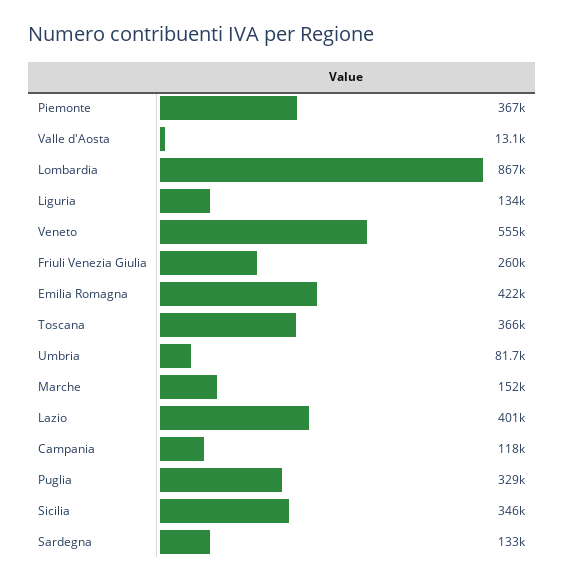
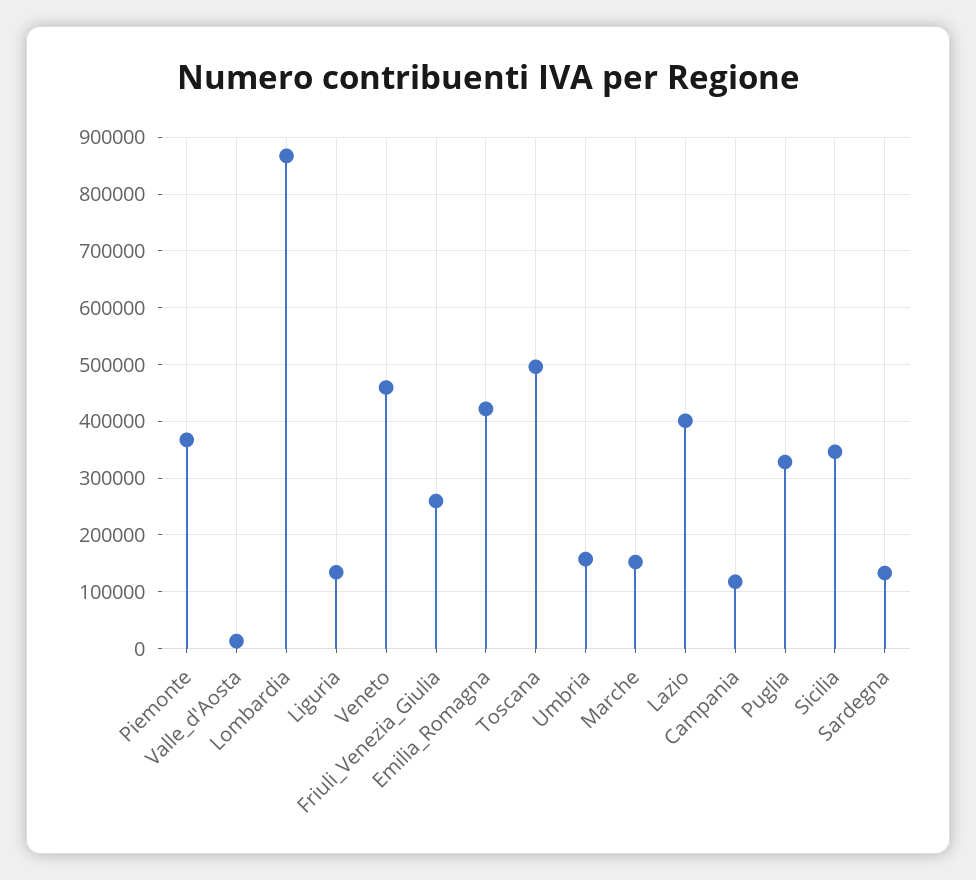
Veneto: 555000 -> 460000
Toscana: 366000 -> 500000
Umbria: 81700 -> 160000

